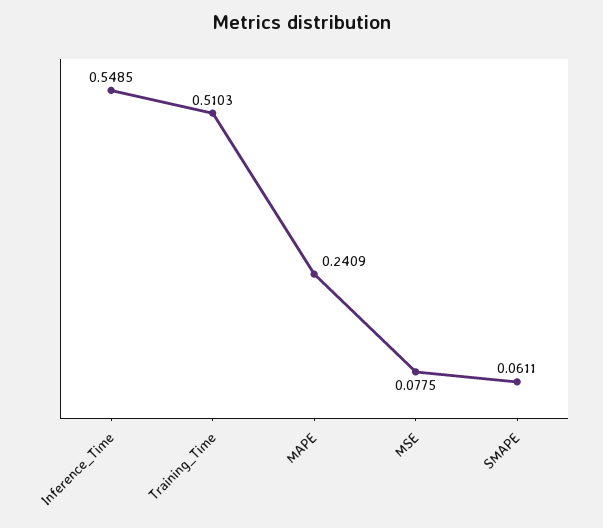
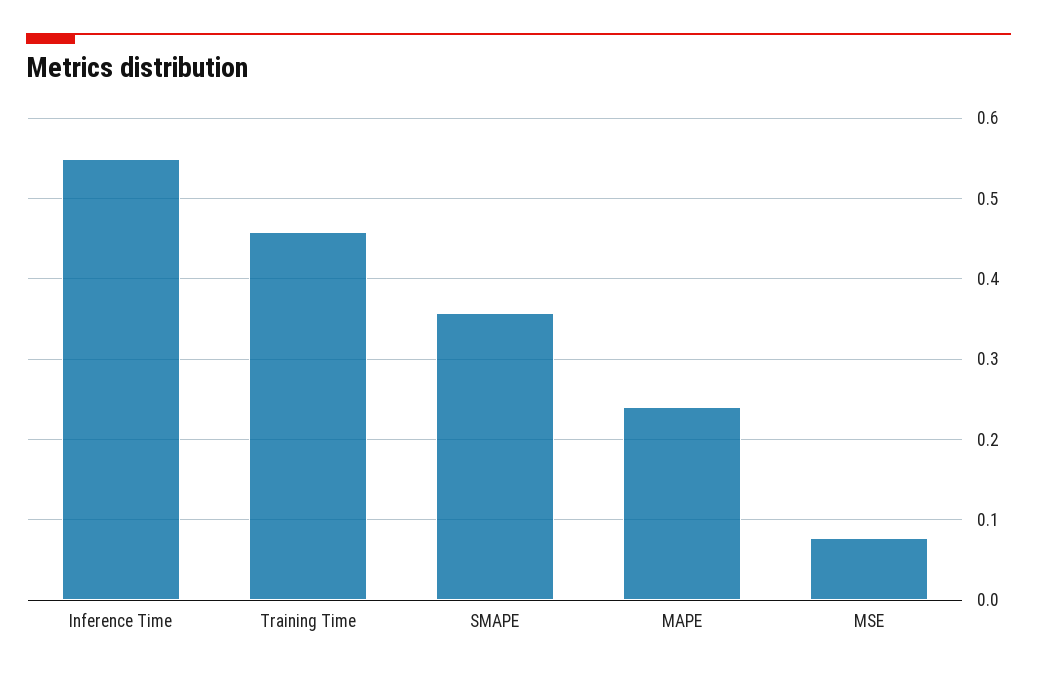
Training_Time: 0.5103 -> 0.46
SMAPE: 0.0611 -> 0.36

